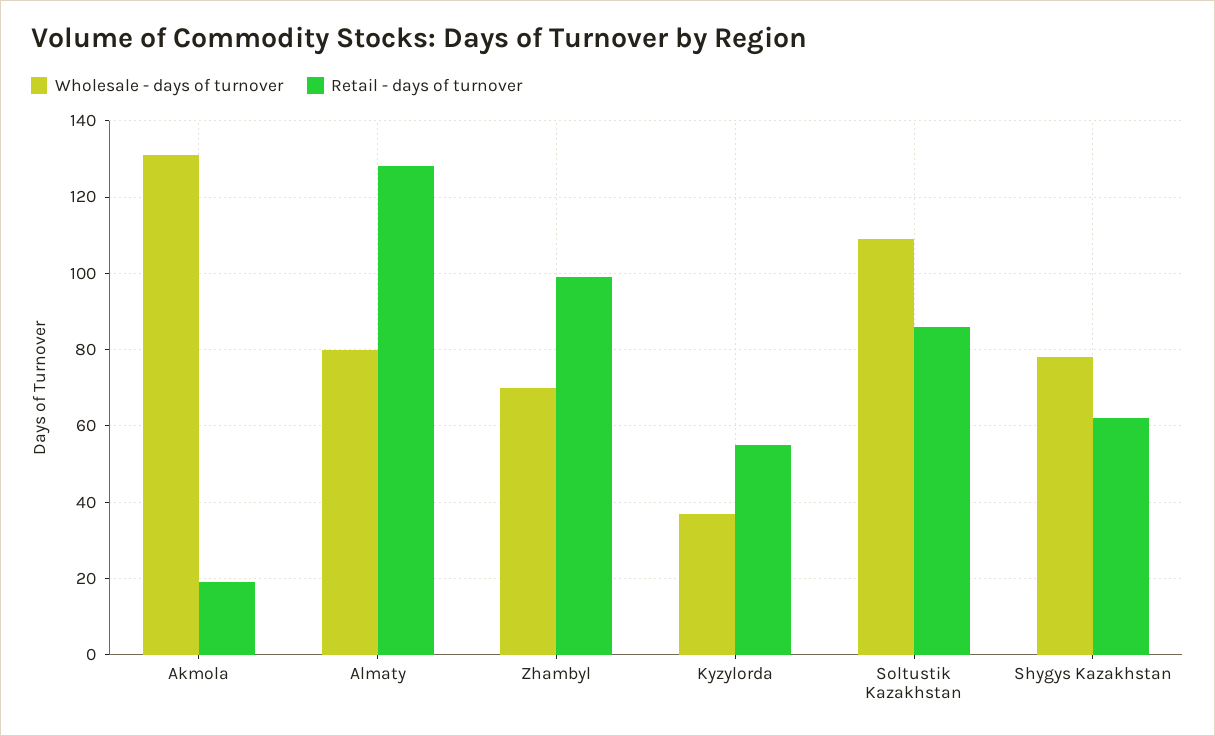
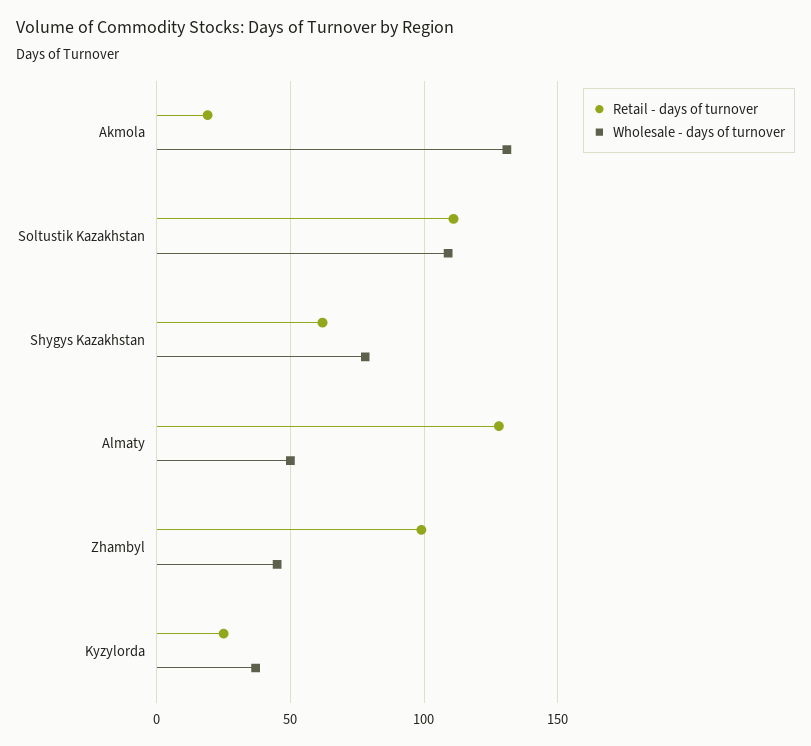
Wholesale - days of turnover, Almaty: 80 -> 50
Wholesale - days of turnover, Zhambyl: 70 -> 45
Retail - days of turnover, Kyzylorda: 55 -> 25
Retail - days of turnover, Soltustik Kazakhstan: 85 -> 110

